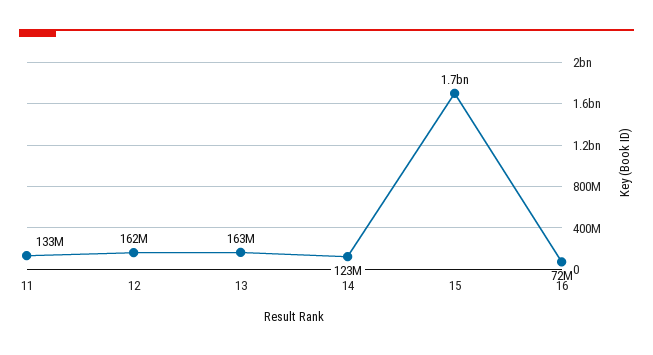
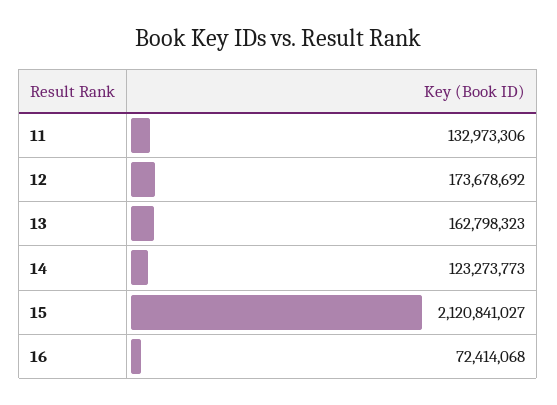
12: 162000000 -> 173678692
15: 1700000000 -> 2120841027

